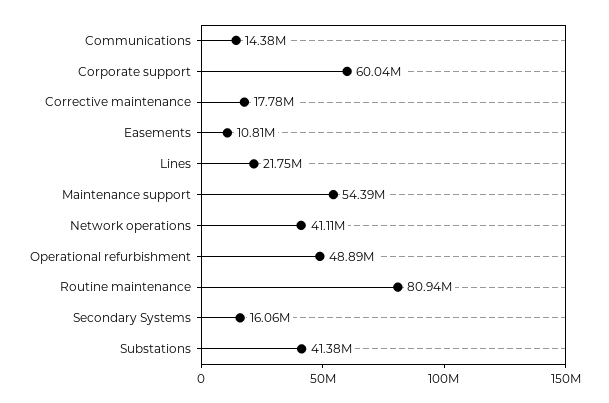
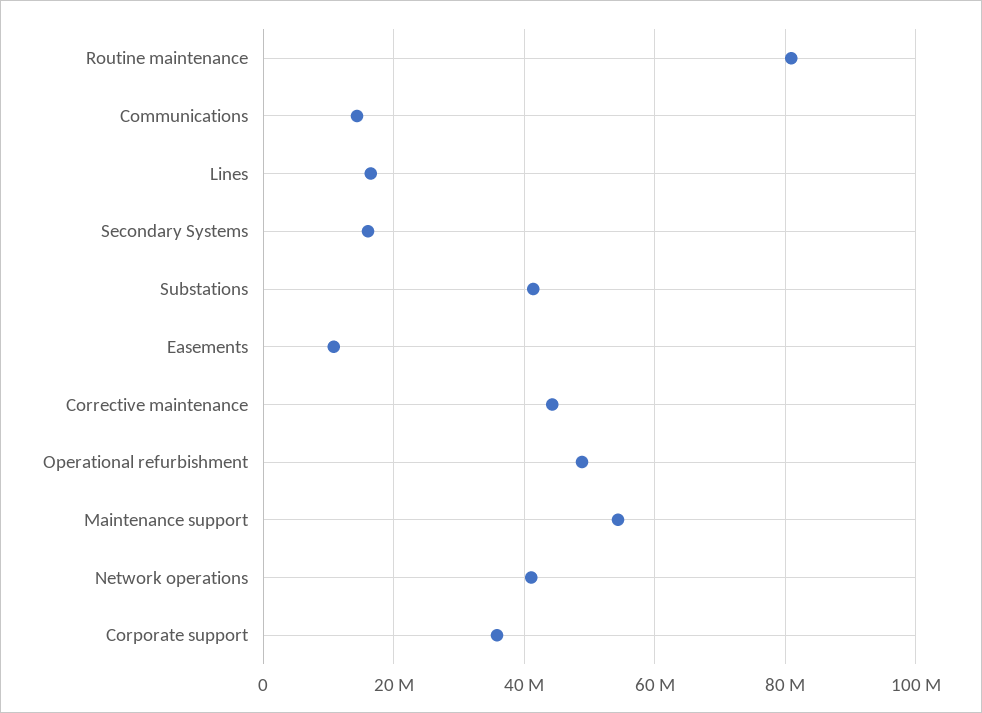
Corporate support: 60040000 -> 36000000
Corrective maintenance: 17780000 -> 44000000
Lines: 21750000 -> 16000000

